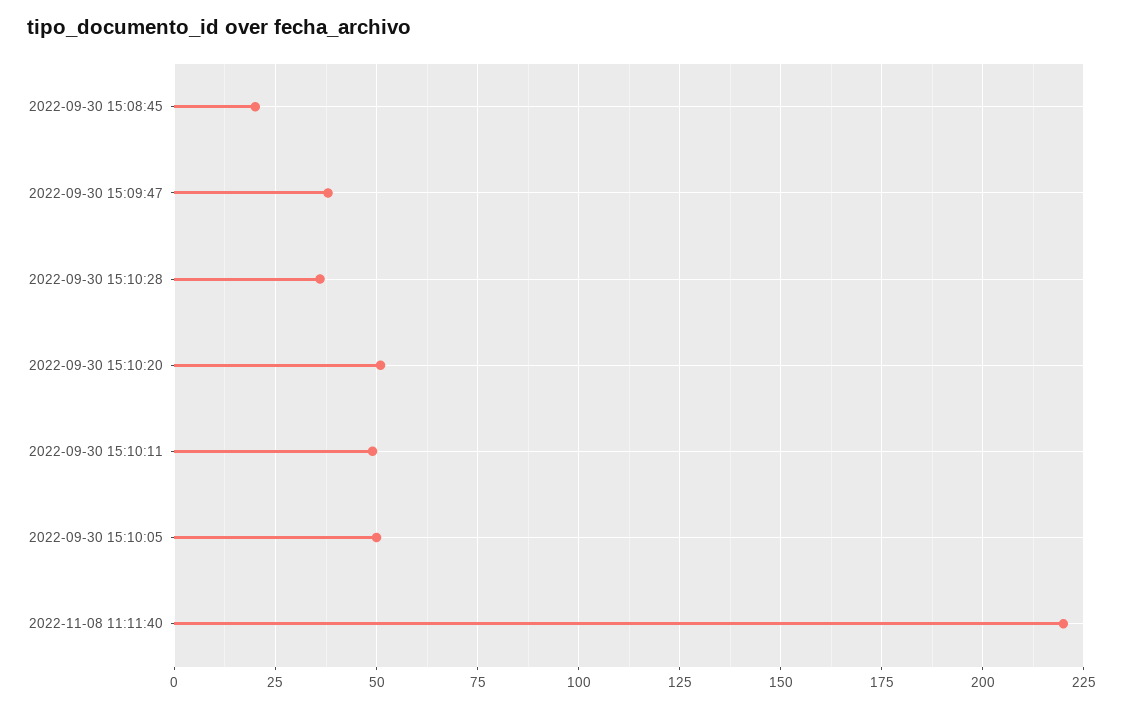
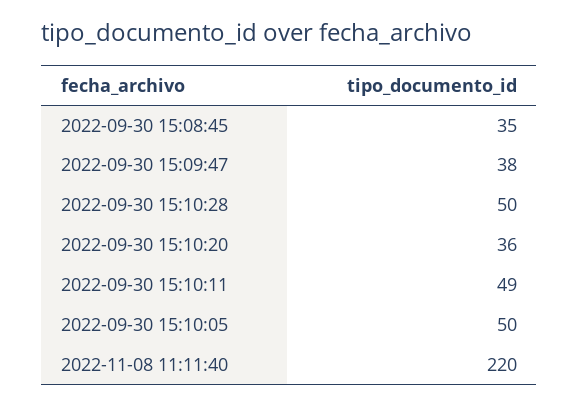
2022-09-30 15:08:45: 20 -> 35
2022-09-30 15:10:28: 35 -> 50
2022-09-30 15:10:20: 50 -> 36

